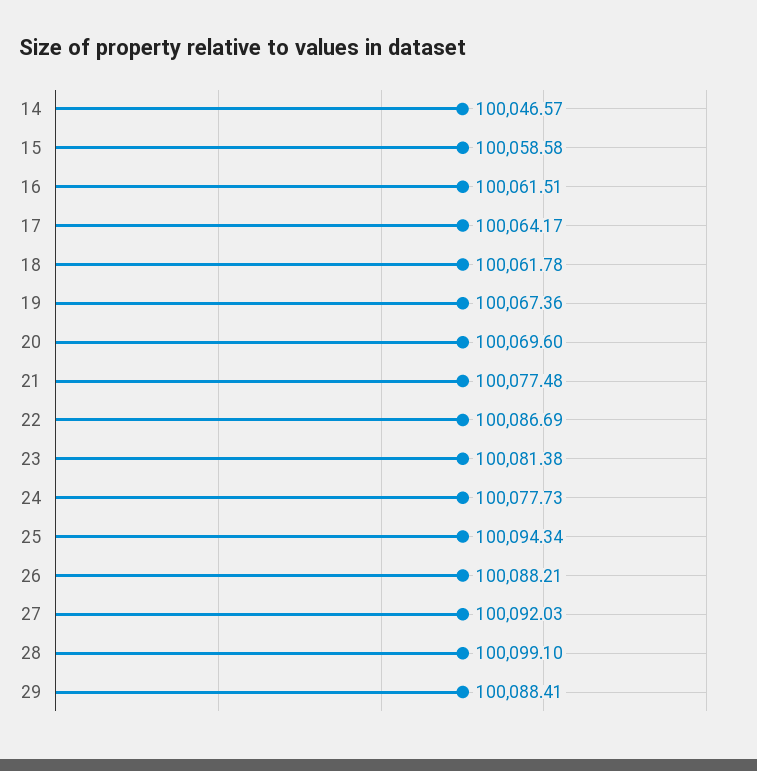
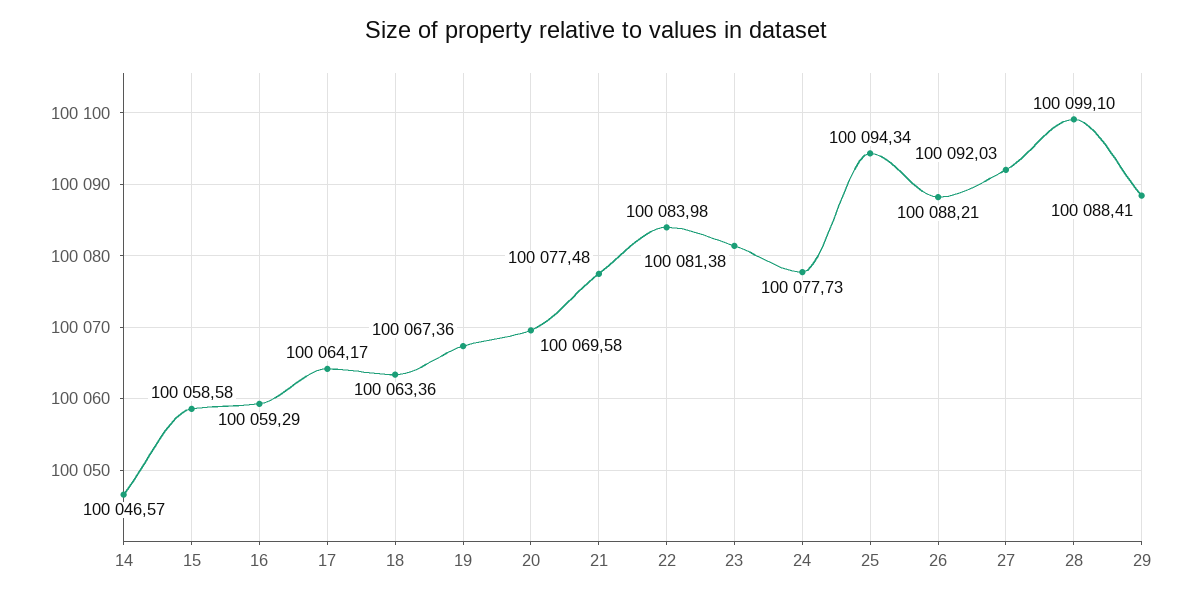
16: 100061.51 -> 100059.29
18: 100061.78 -> 100063.36
20: 100069.6 -> 100069.58
22: 100086.69 -> 100083.98

